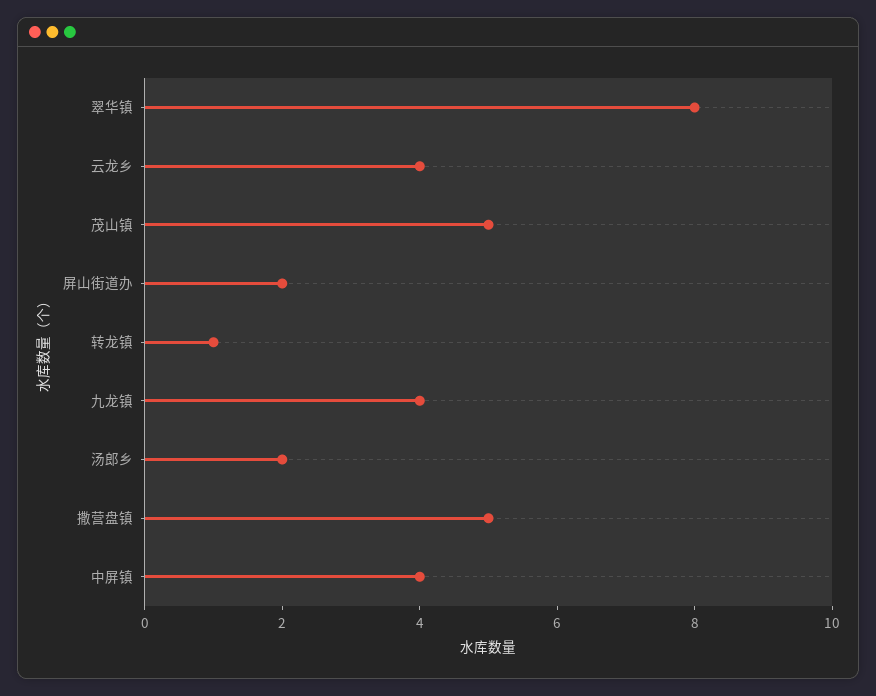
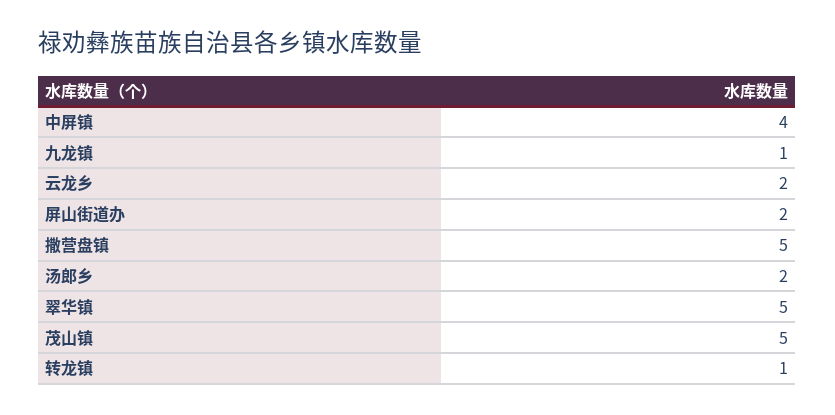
翠华镇: 8 -> 5
云龙乡: 4 -> 2
九龙镇: 4 -> 1

